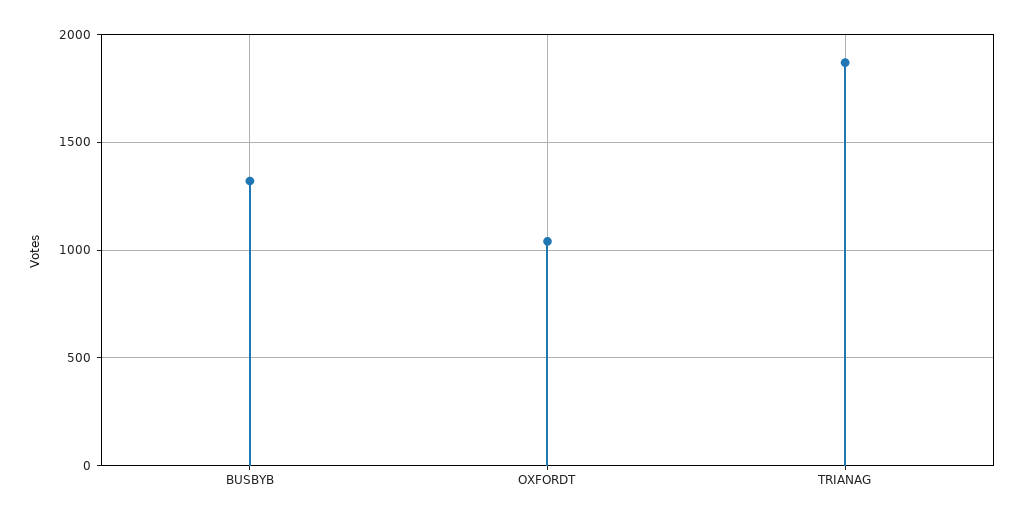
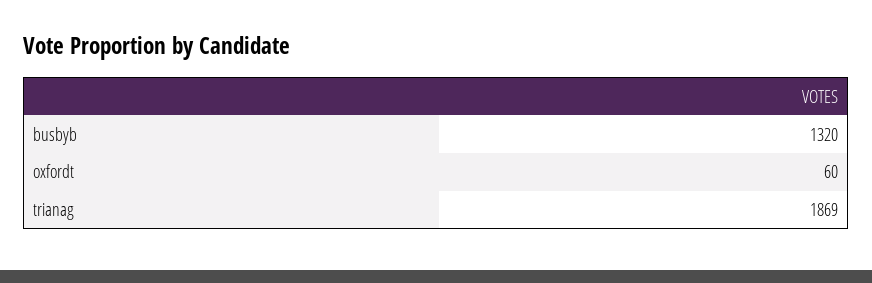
OXFORDT: 1050 -> 60

